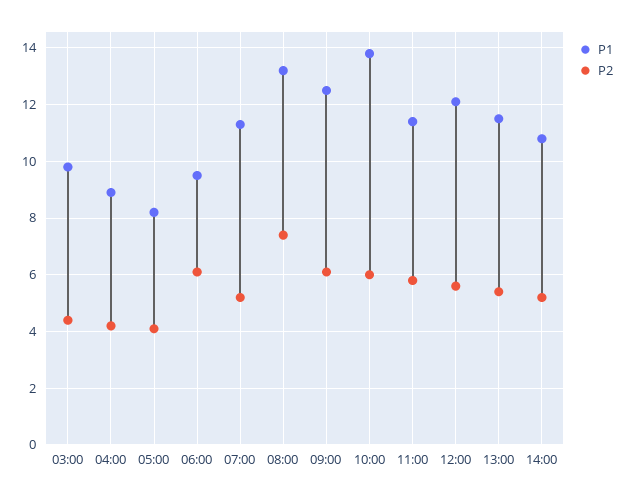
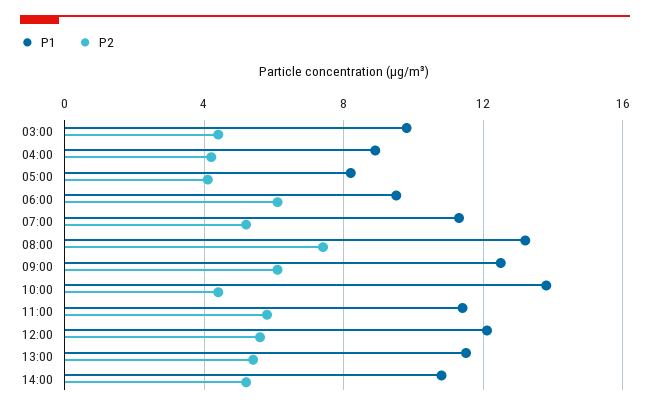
P2, 10:00: 6 -> 4.5

